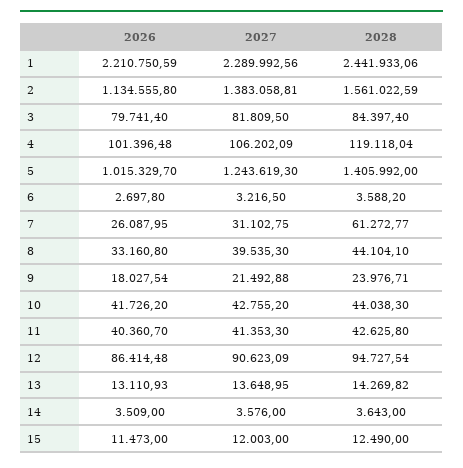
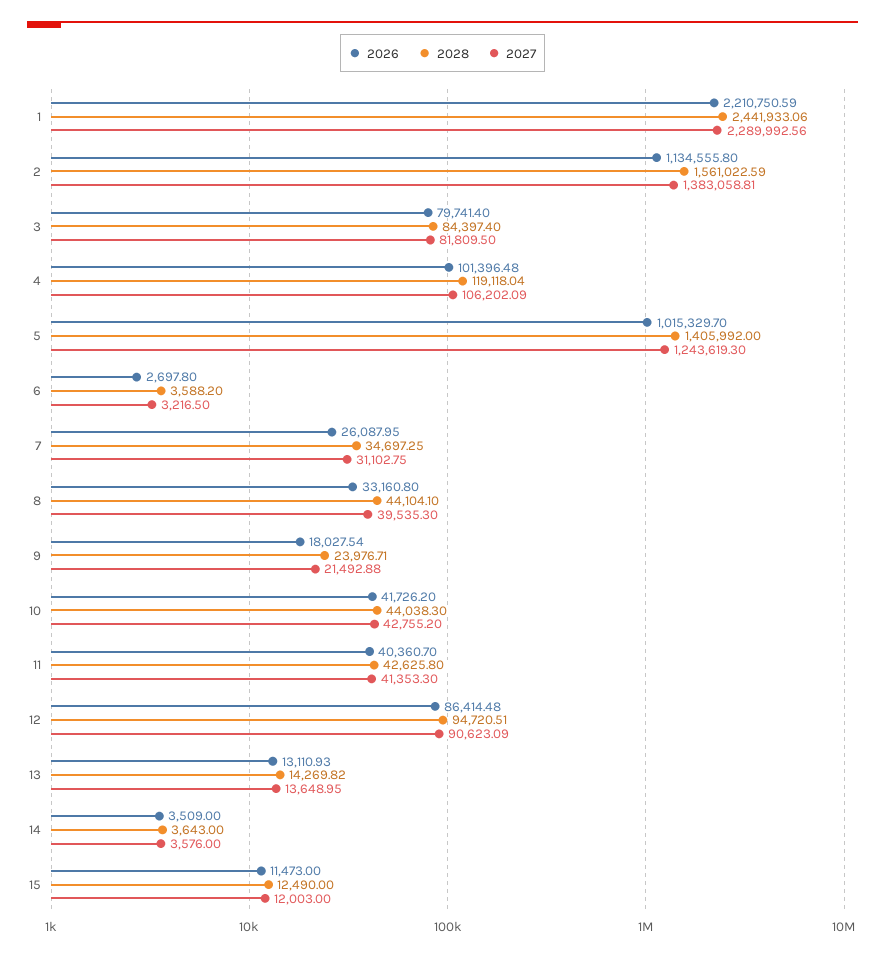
2028, 7: 61272.77 -> 34697.25
2028, 12: 94727.54 -> 94720.51

